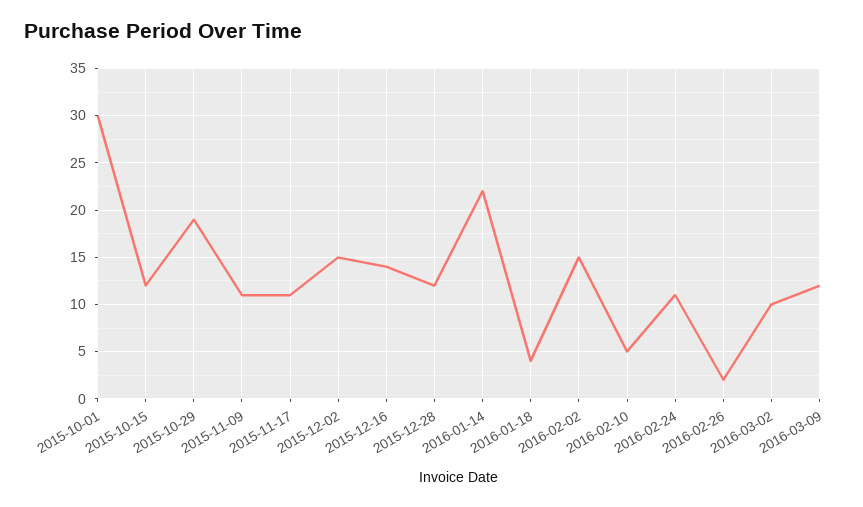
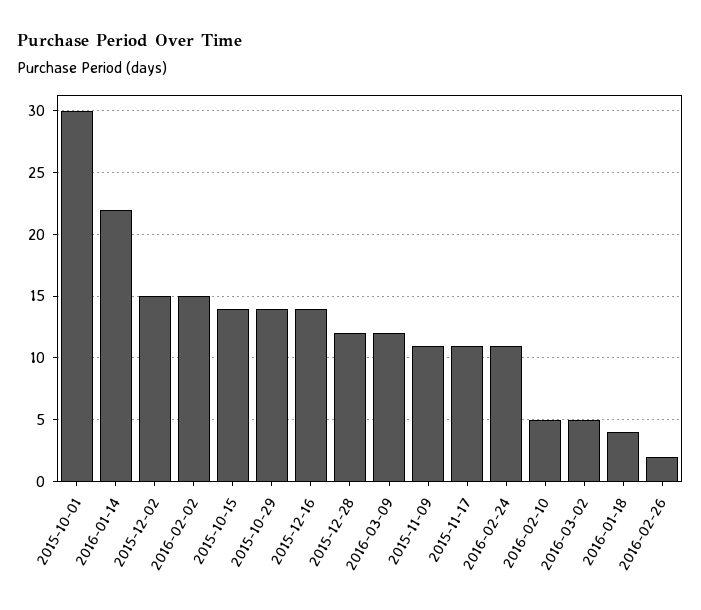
2015-10-15: 12 -> 14
2015-10-29: 19 -> 14
2016-03-02: 10 -> 5

